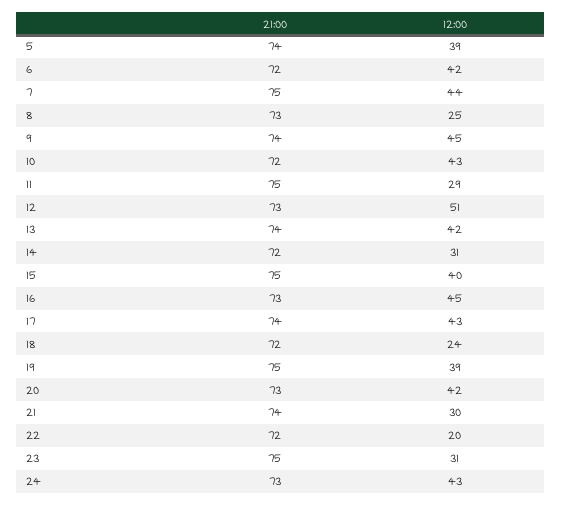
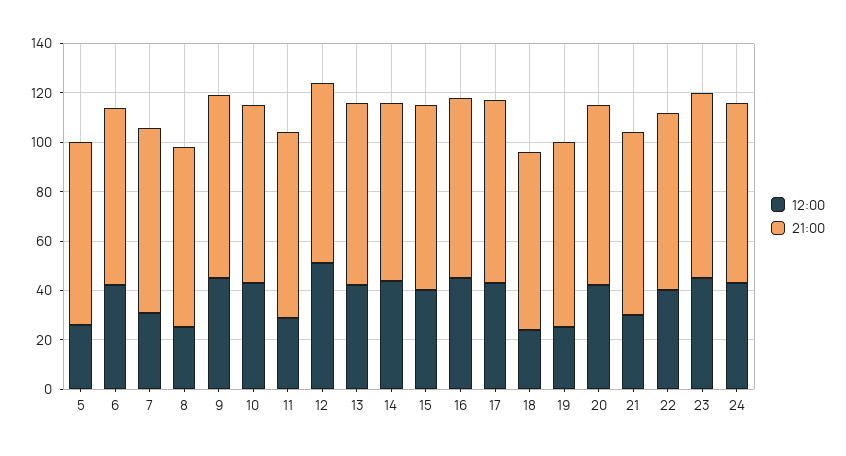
12:00, 5: 39 -> 25
12:00, 7: 44 -> 30
12:00, 14: 31 -> 45
12:00, 19: 39 -> 25
12:00, 22: 20 -> 40
12:00, 23: 31 -> 45

